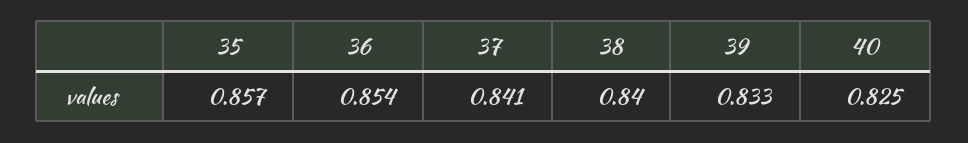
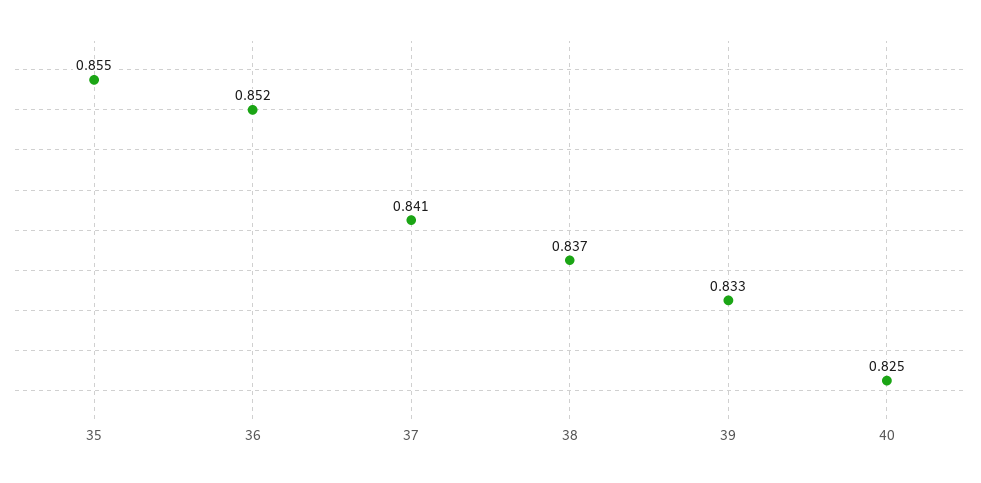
35: 0.857 -> 0.855
36: 0.854 -> 0.852
38: 0.84 -> 0.837

